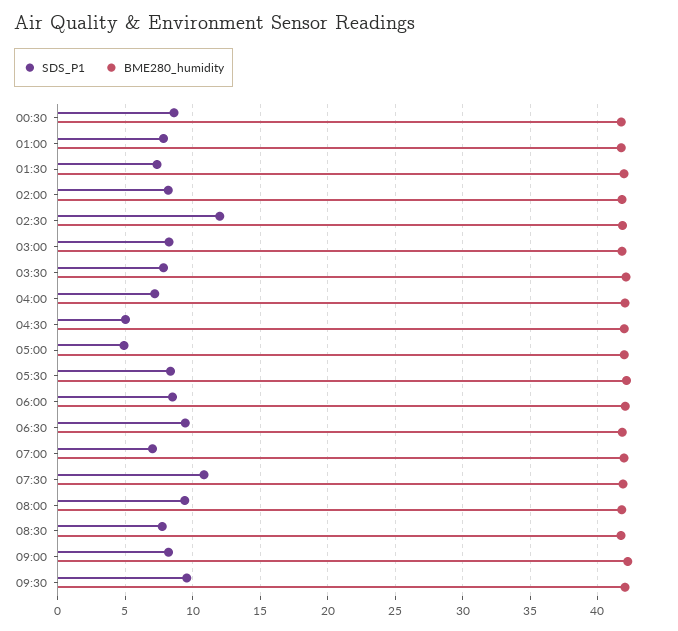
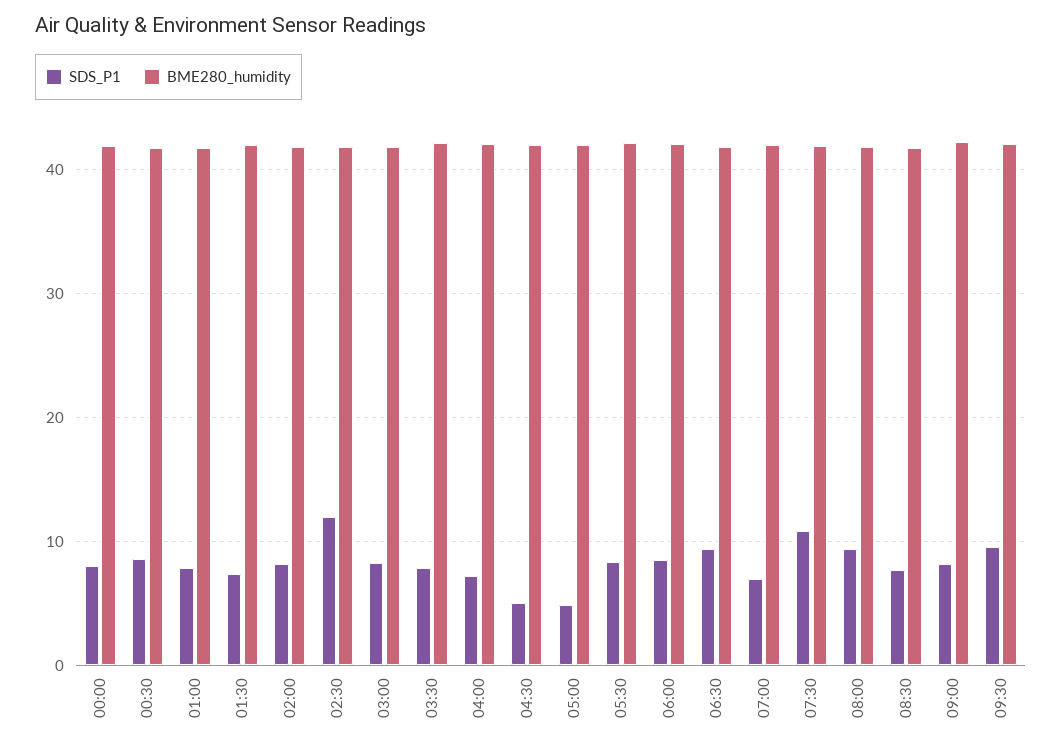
SDS_P1, 00:00: none -> 8
BME280_humidity, 00:00: none -> 42

